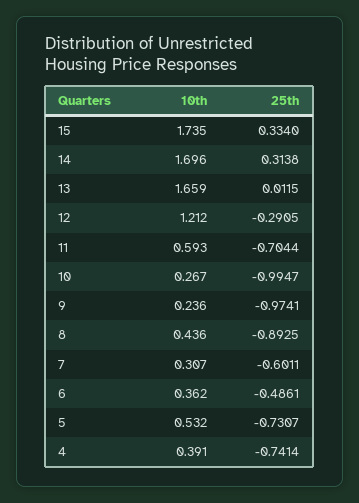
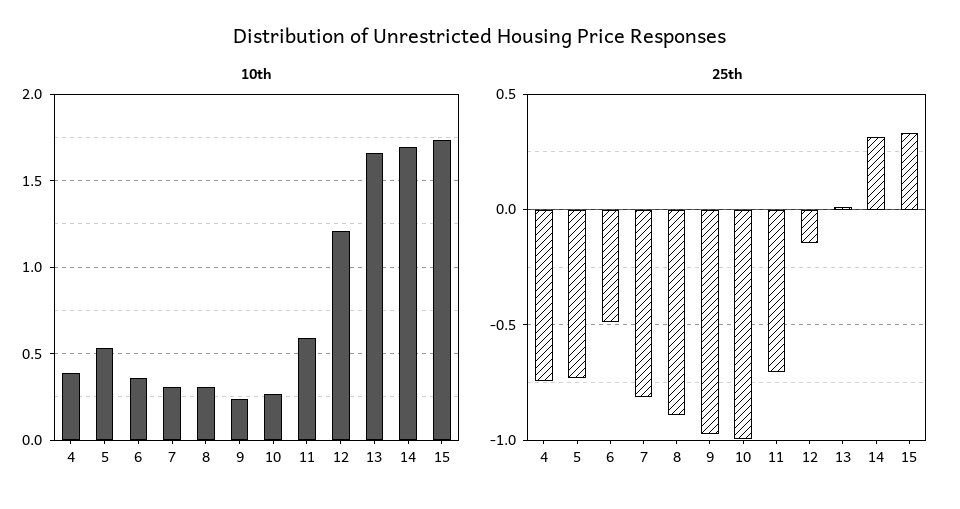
25th, 12: -0.2905 -> -0.15
10th, 8: 0.436 -> 0.3
25th, 7: -0.6011 -> -0.8

